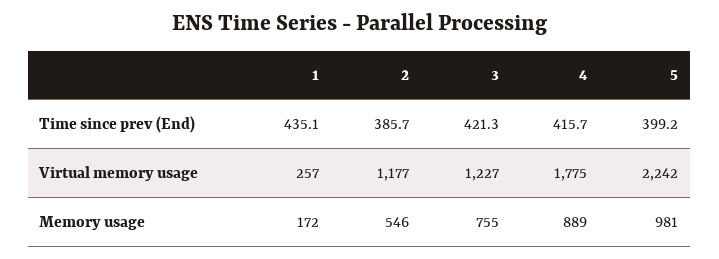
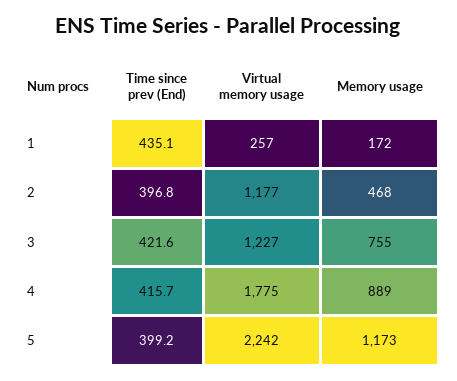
2, Time since prev (End): 385.7 -> 396.8
3, Time since prev (End): 421.3 -> 421.6
2, Memory usage: 546 -> 468
5, Memory usage: 981 -> 1173

